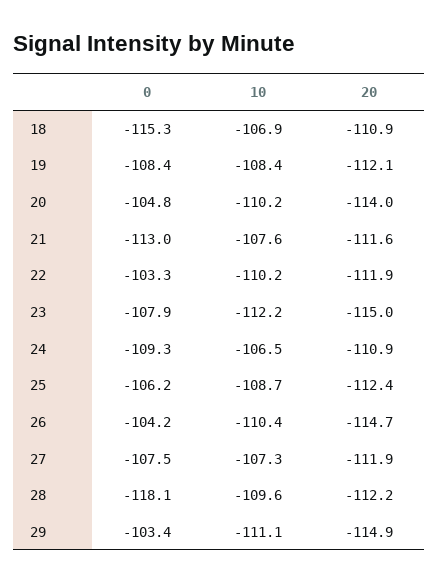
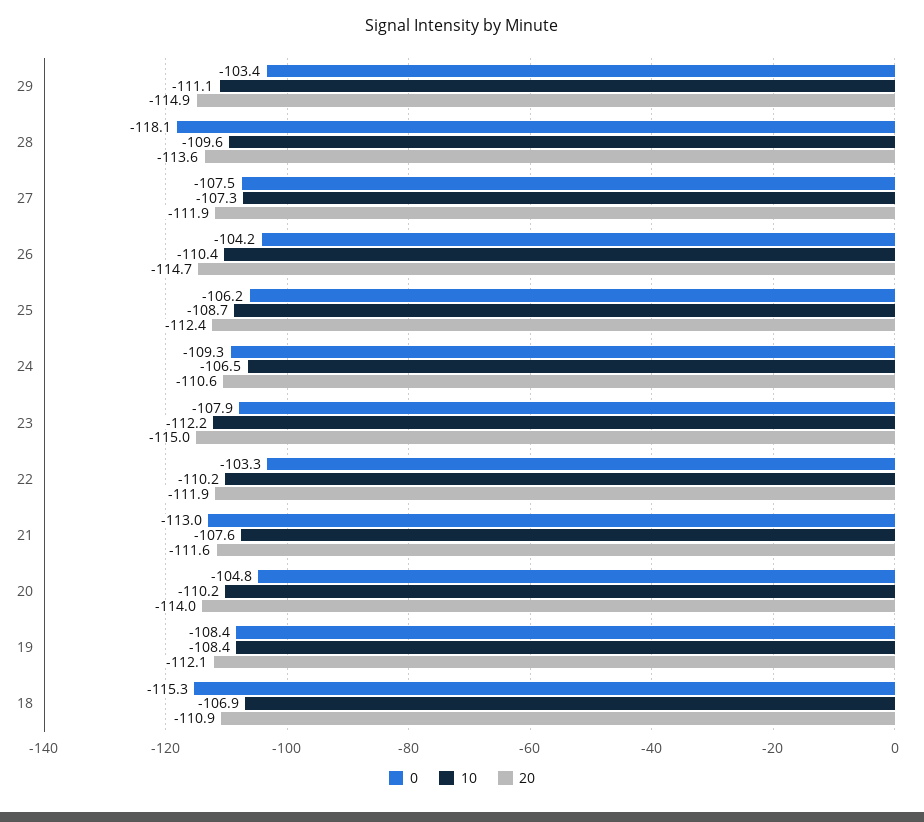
20, 24: -110.9 -> -110.6
20, 28: -112.2 -> -113.6

